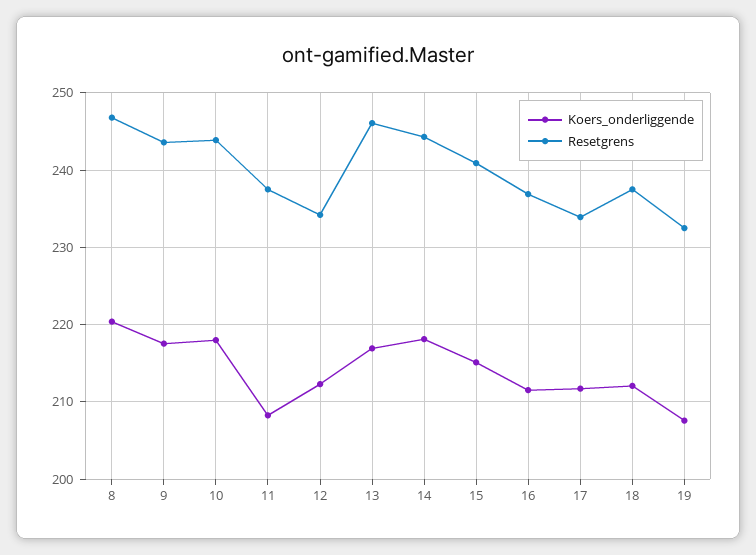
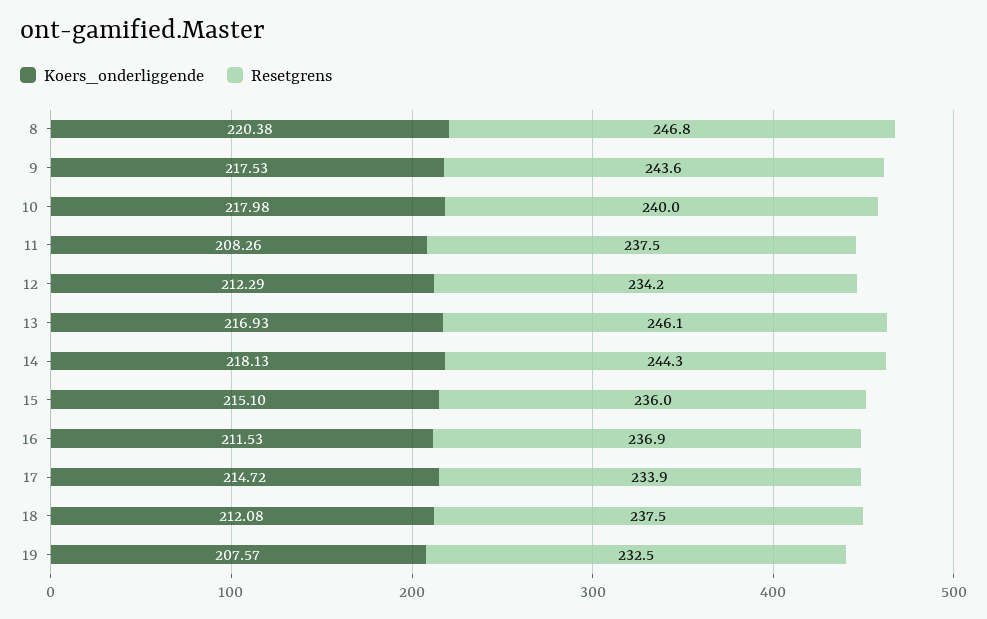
Resetgrens, 10: 244 -> 240
Resetgrens, 15: 241 -> 236
Koers_onderliggende, 17: 212 -> 214.72

